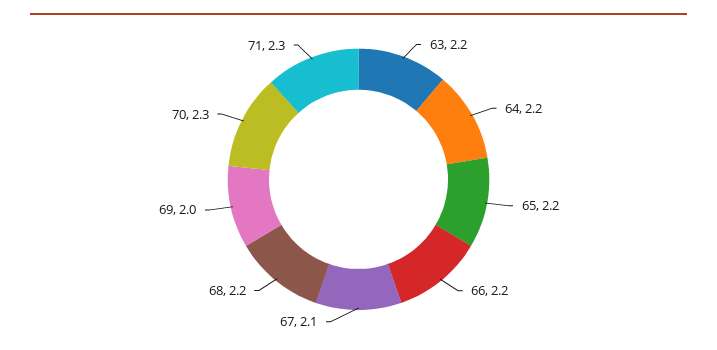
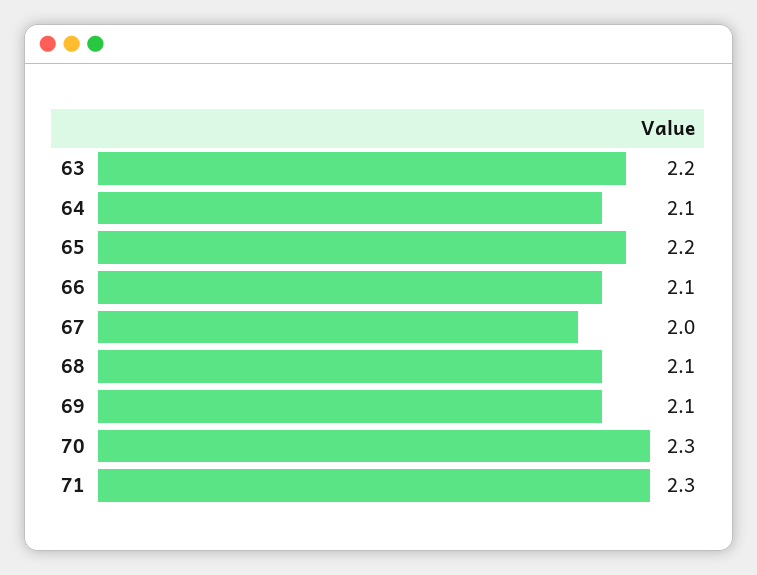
64: 2.2 -> 2.1
66: 2.2 -> 2.1
67: 2.1 -> 2
68: 2.2 -> 2.1
69: 2 -> 2.1

